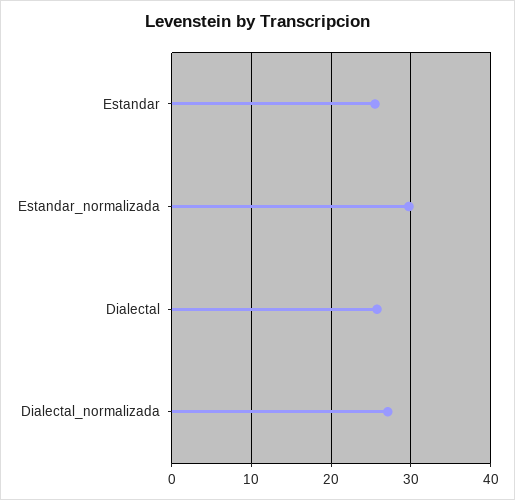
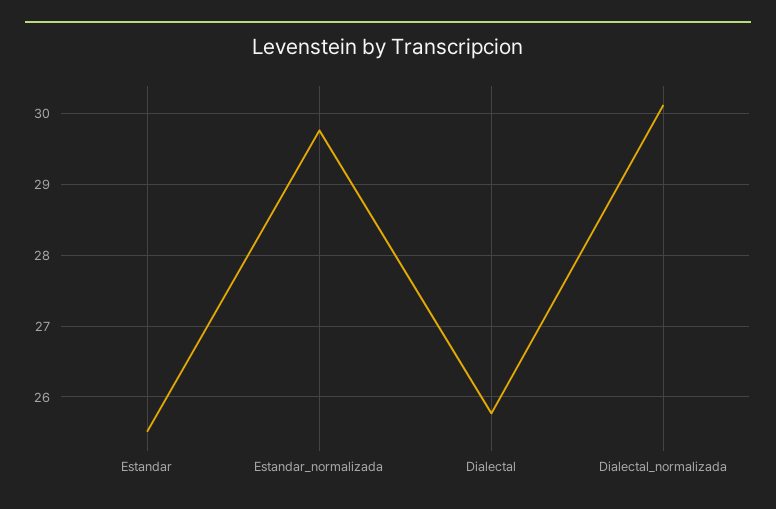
Dialectal_normalizada: 27 -> 30.1

